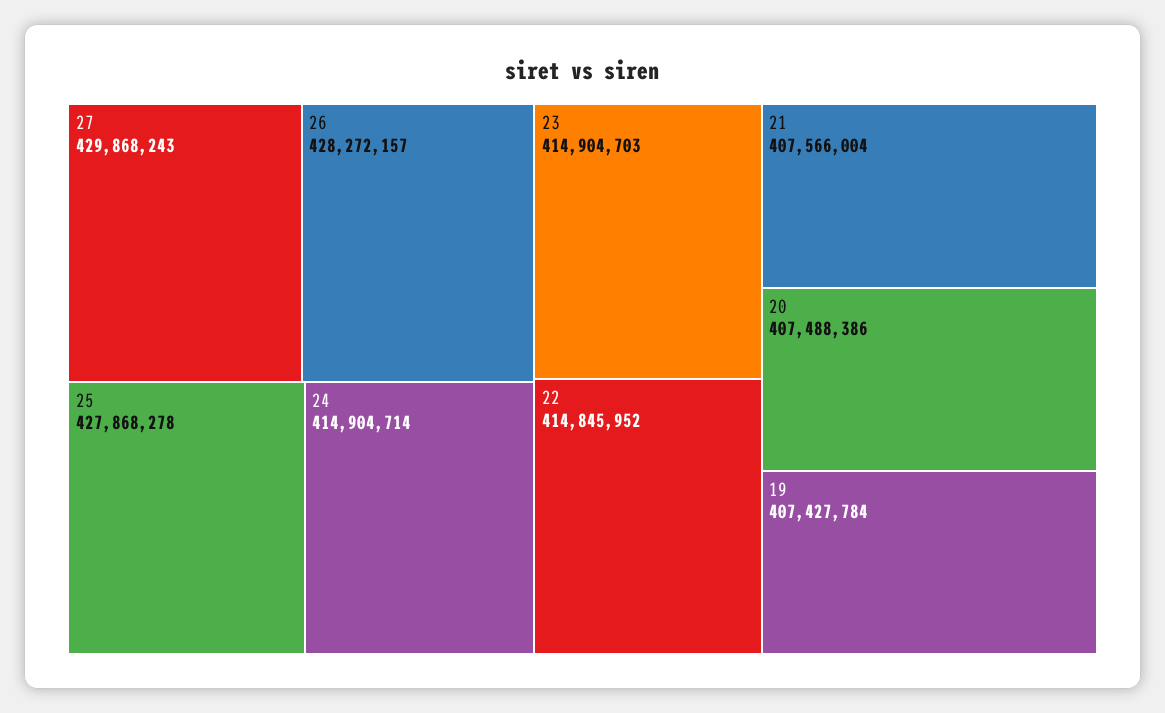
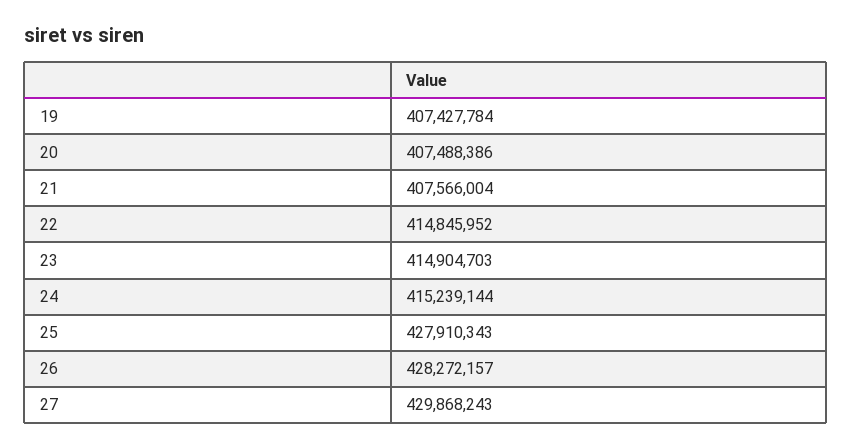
25: 427868278 -> 427910343
24: 414904714 -> 415239144

